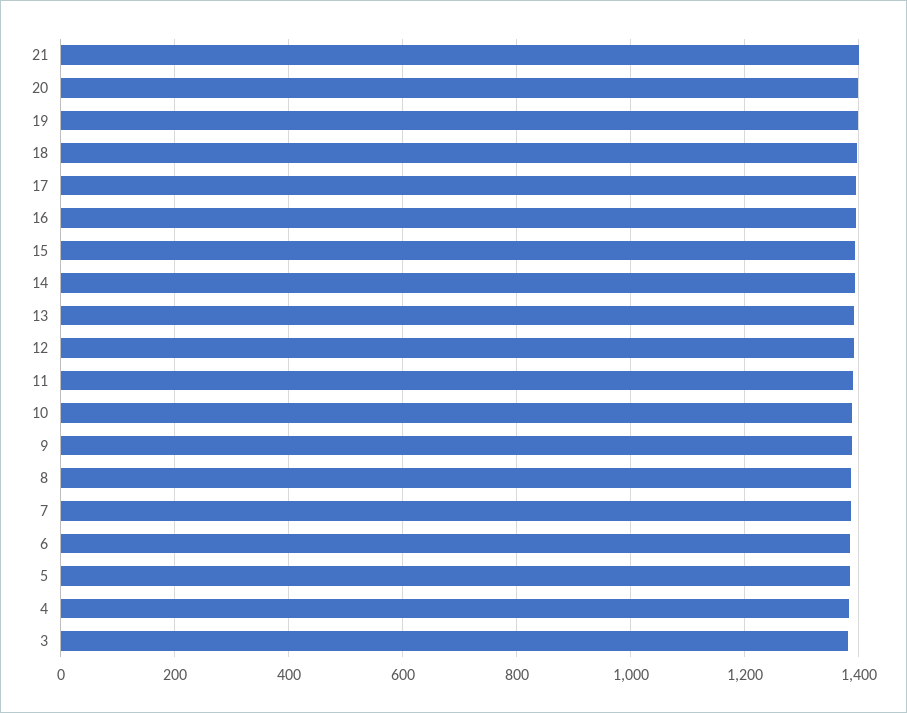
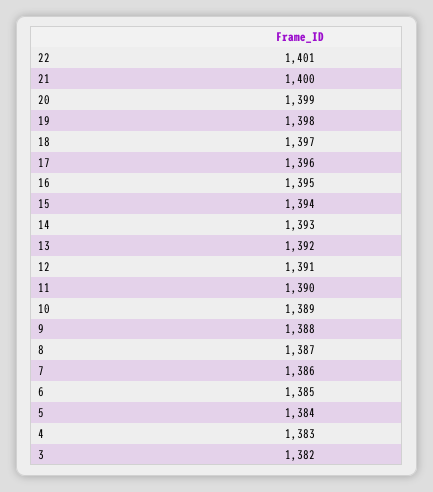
22: none -> 1401

